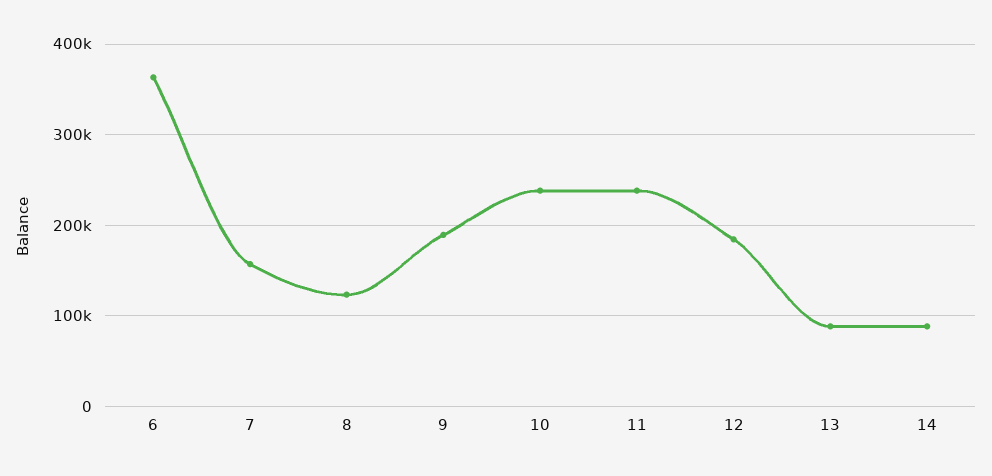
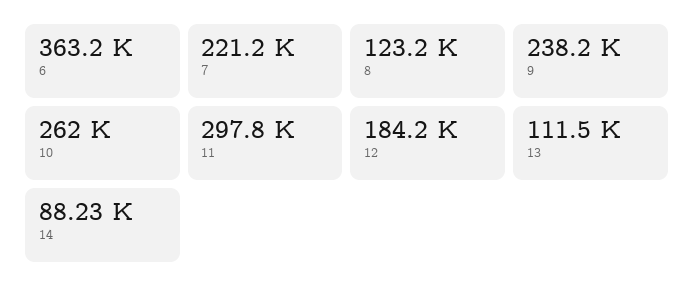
7: 160000 -> 221200
9: 190000 -> 238200
10: 240000 -> 262000
11: 240000 -> 297800
13: 90000 -> 111500

